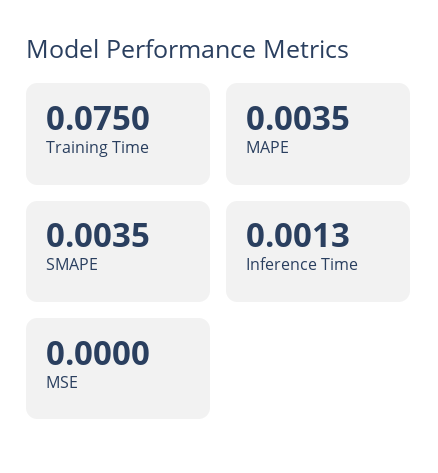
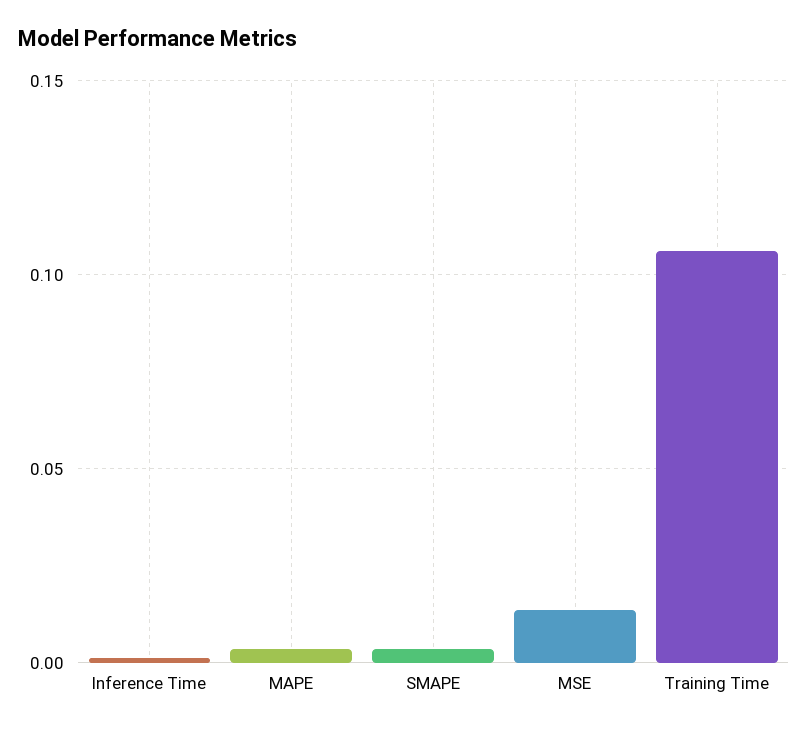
Training Time: 0.075 -> 0.105
MSE: 0 -> 0.015

